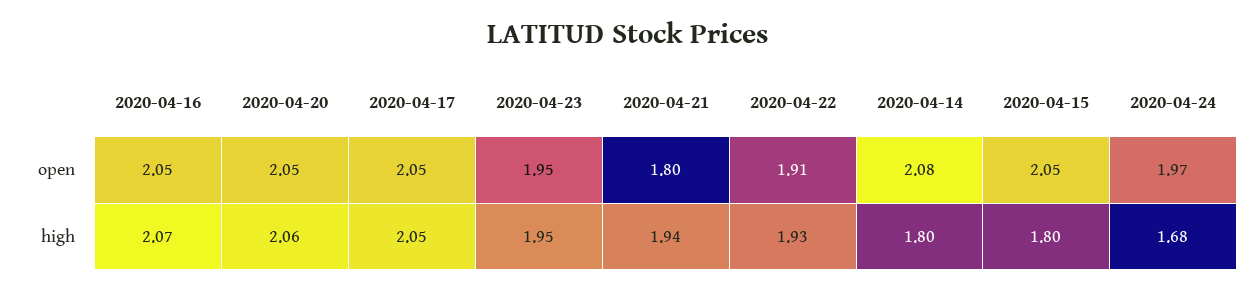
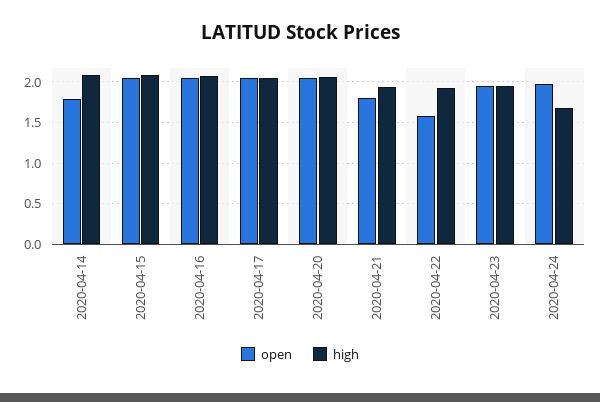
open, 2020-04-22: 1.91 -> 1.6
open, 2020-04-14: 2.08 -> 1.8
high, 2020-04-14: 1.8 -> 2.1
high, 2020-04-15: 1.8 -> 2.1

